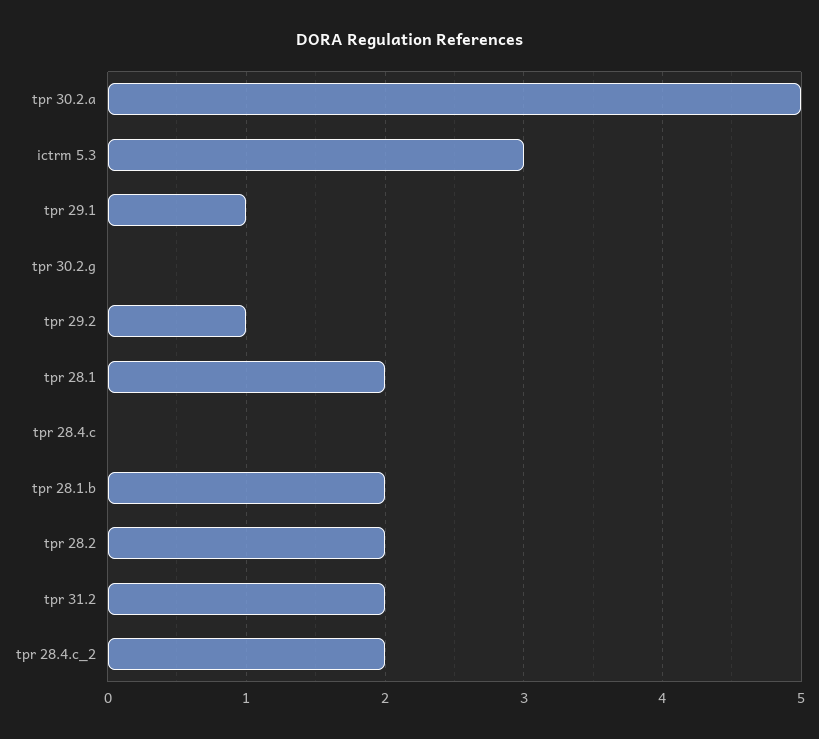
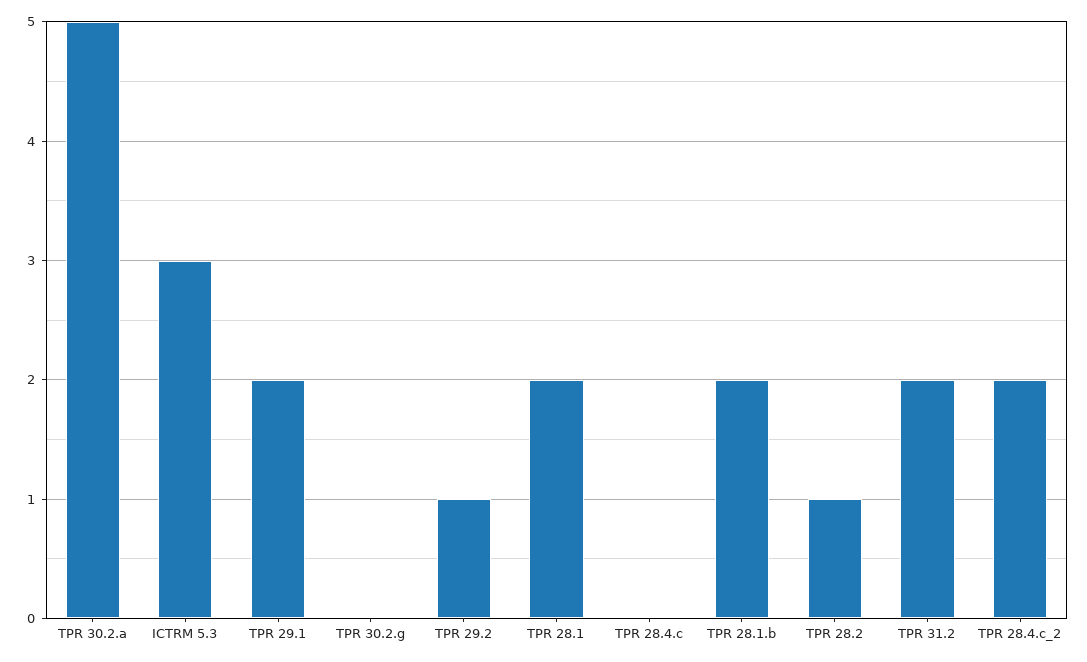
tpr 29.1: 1 -> 2
tpr 28.2: 2 -> 1

